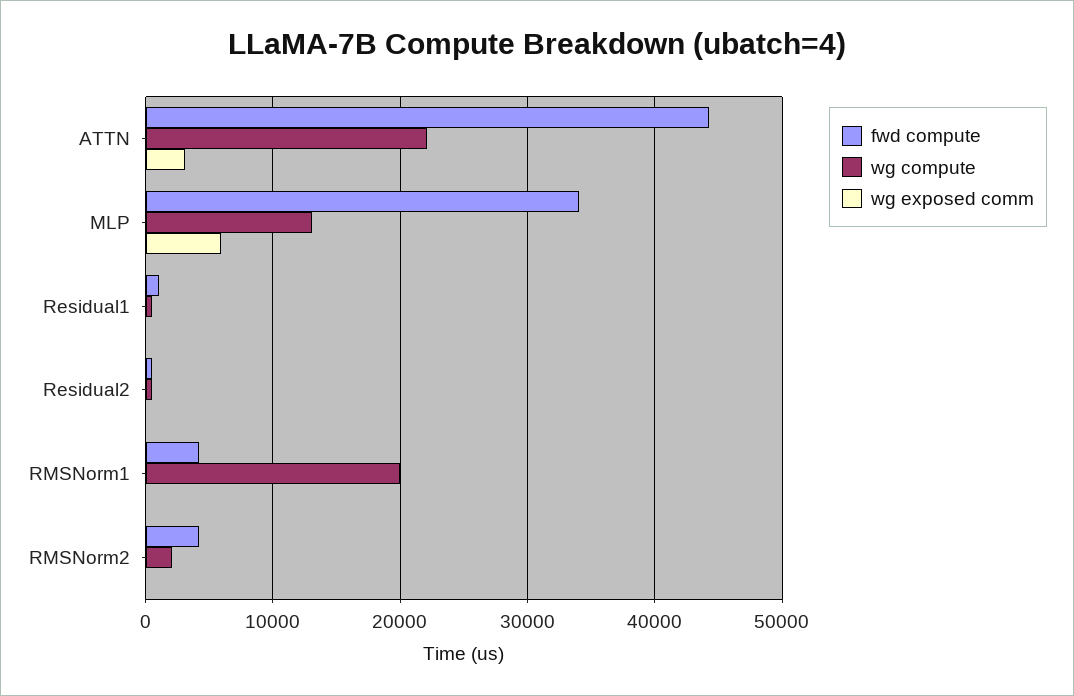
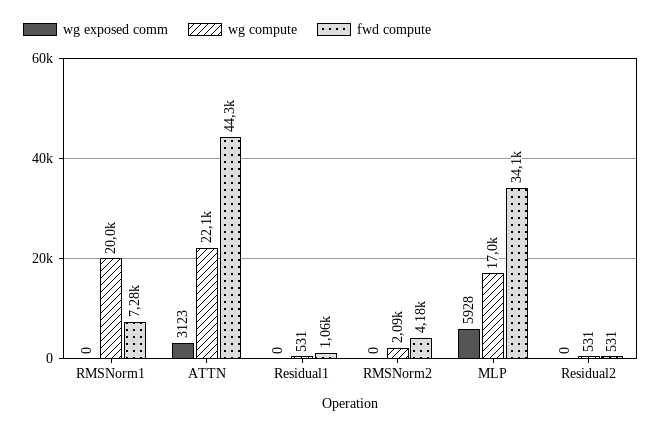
wg compute, MLP: 13000 -> 17000
fwd compute, RMSNorm1: 4000 -> 7280

